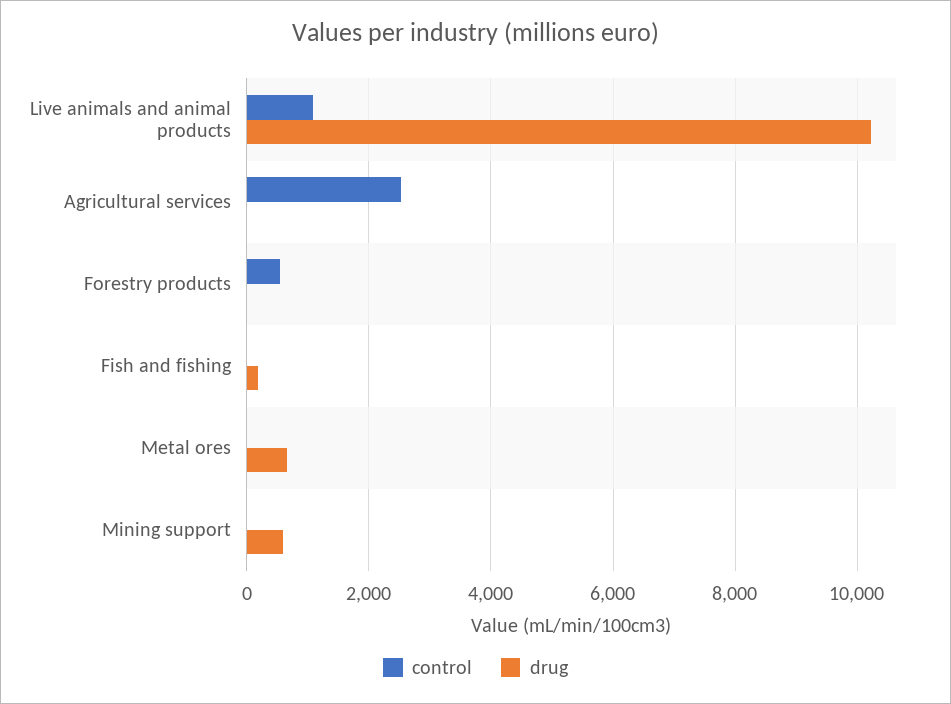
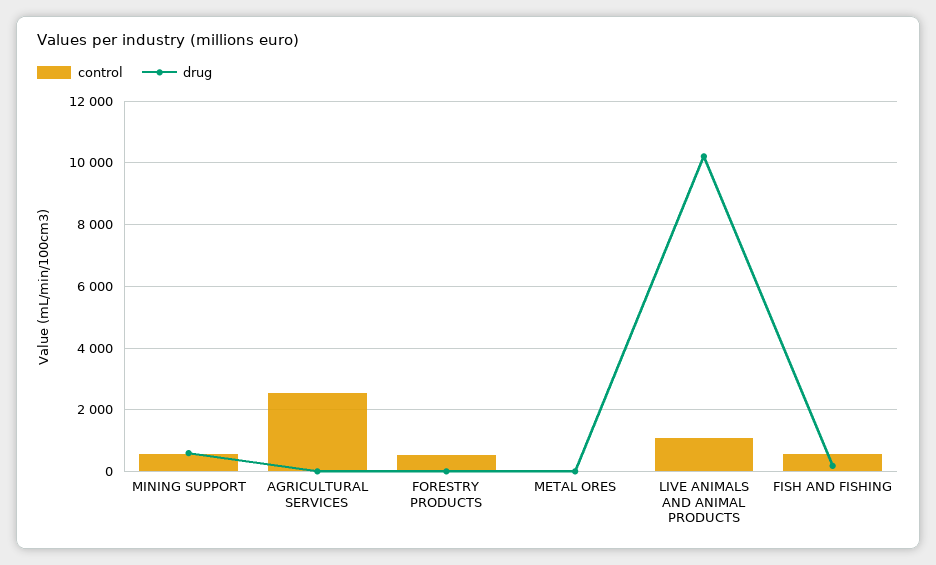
control, Fish and fishing: 0 -> 600
drug, Metal ores: 600 -> 0
control, Mining support: 0 -> 600

